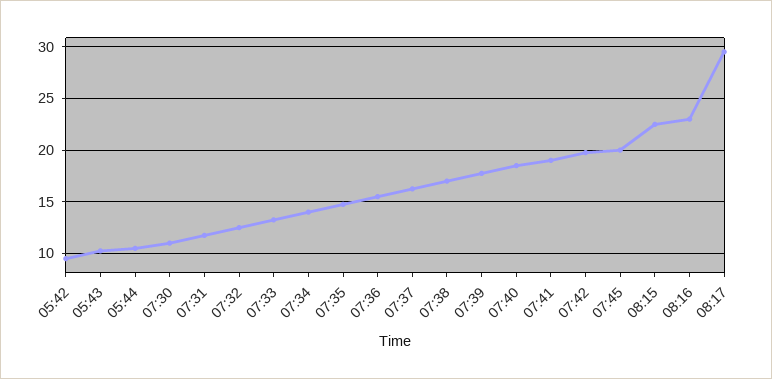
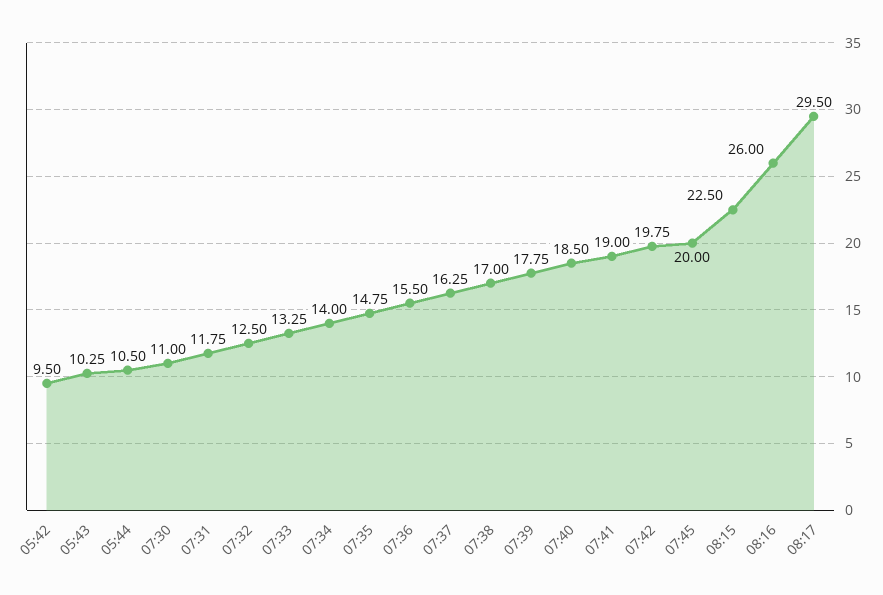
08:16: 23 -> 26

